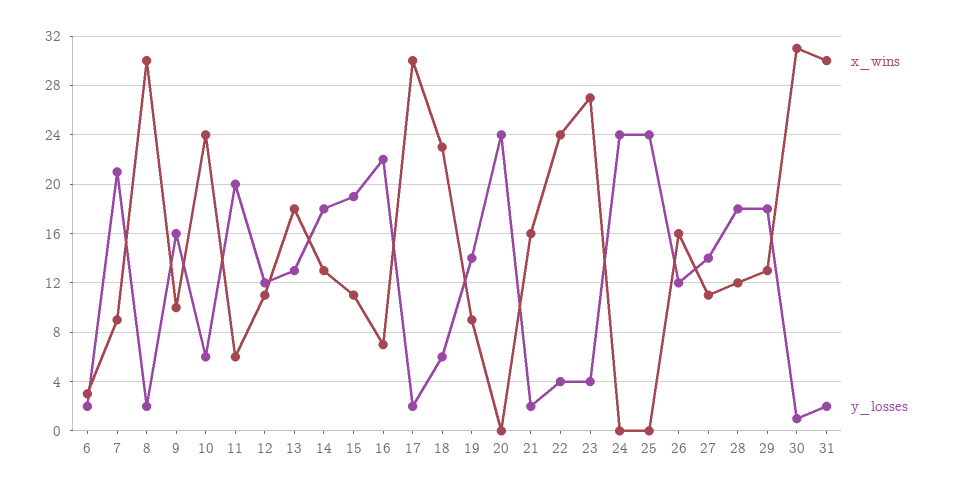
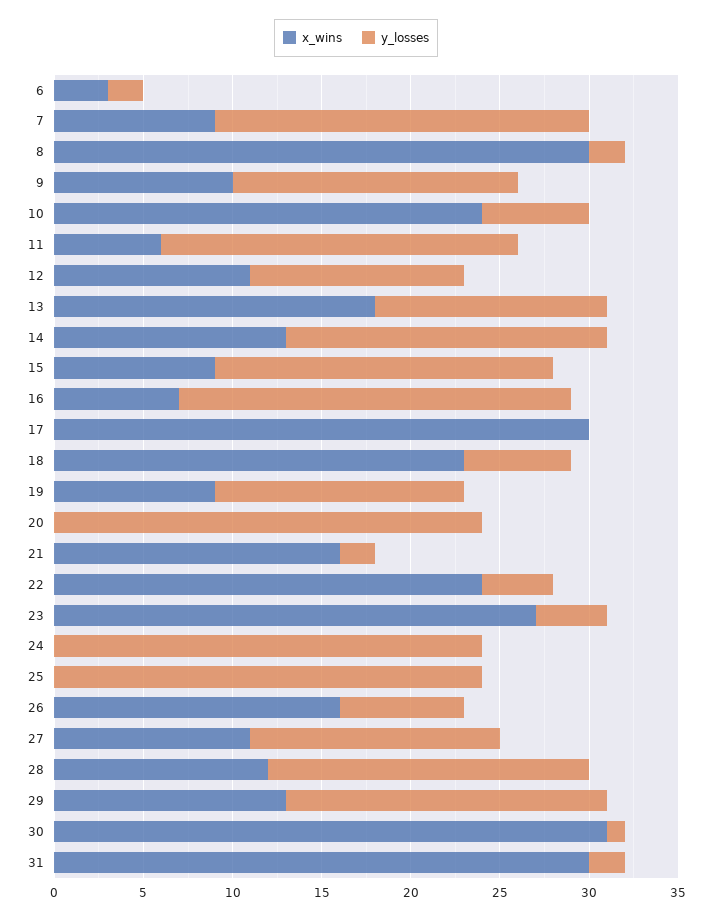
x_wins, 15: 11 -> 9
y_losses, 17: 2 -> 0
y_losses, 26: 12 -> 7

